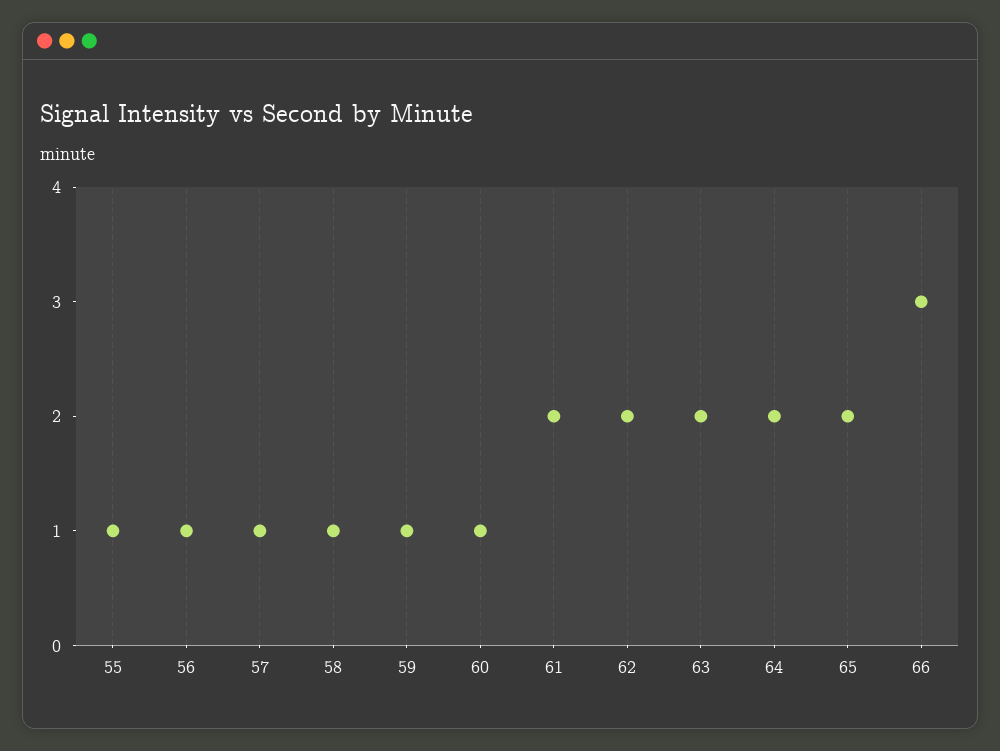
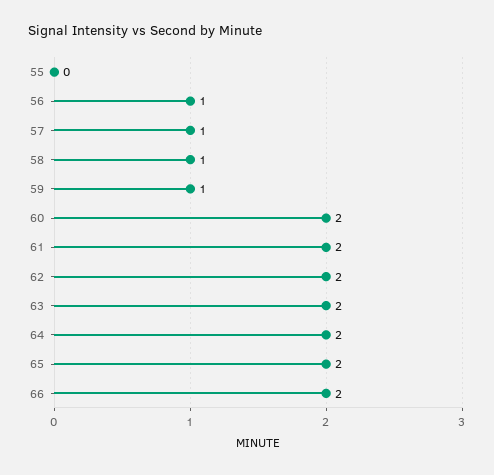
55: 1 -> 0
60: 1 -> 2
66: 3 -> 2

